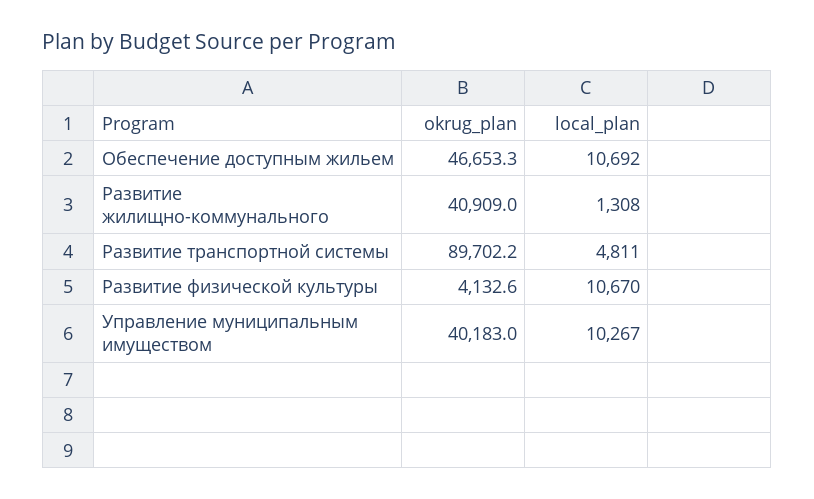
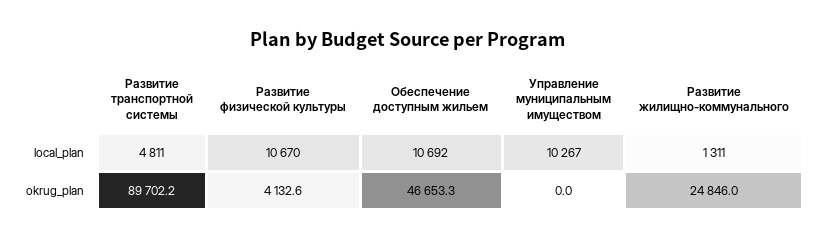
okrug_plan, Развитие жилищно-коммунального: 40909 -> 24846
local_plan, Развитие жилищно-коммунального: 1308 -> 1311
okrug_plan, Управление муниципальным имуществом: 40183 -> 0

